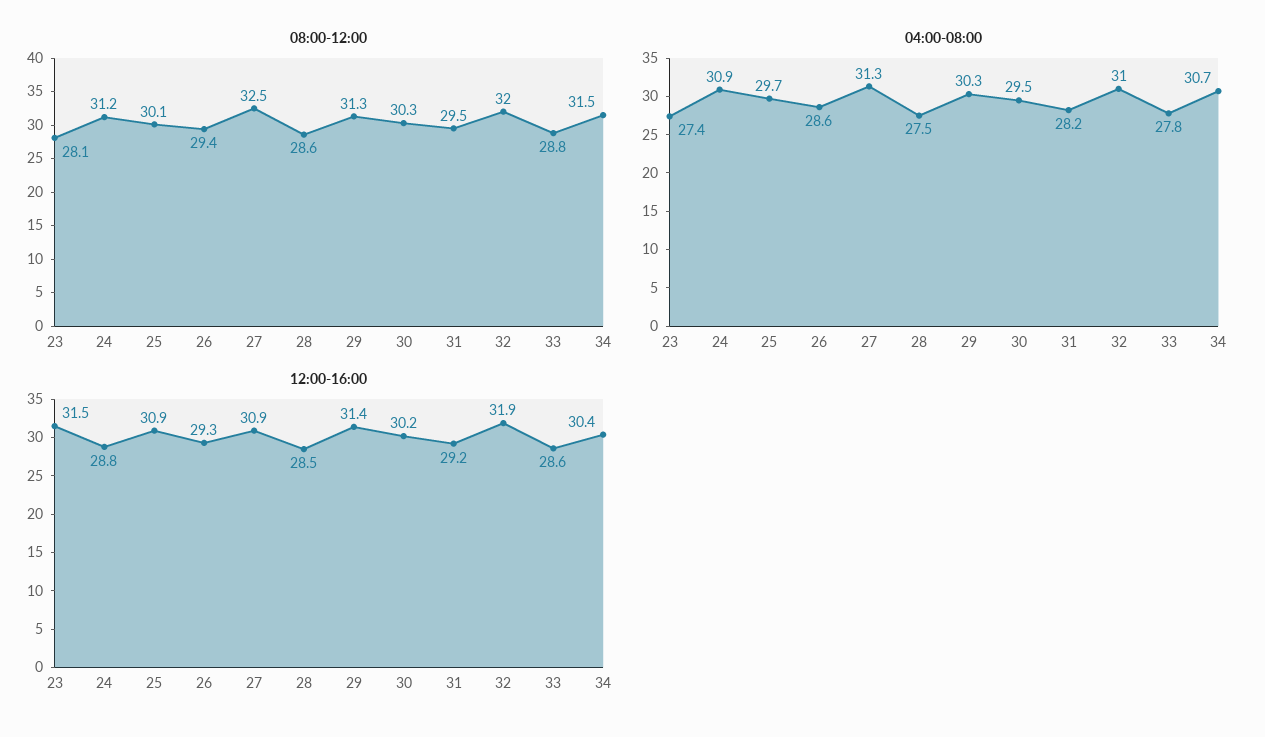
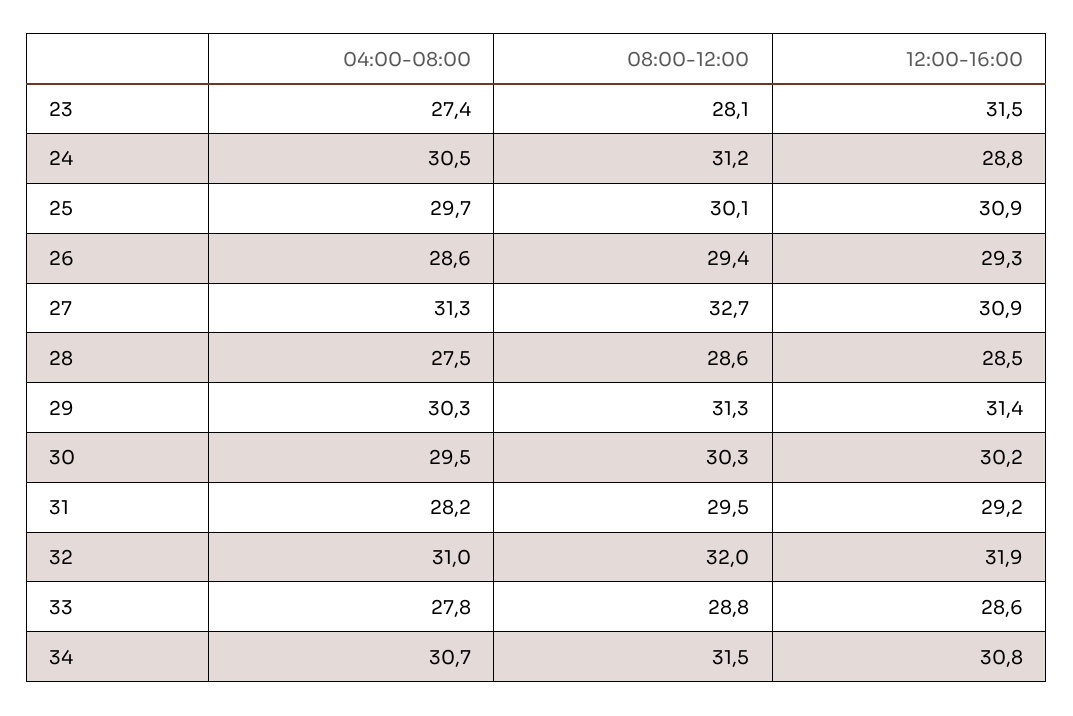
08:00-12:00, 27: 32.5 -> 32.7
04:00-08:00, 24: 30.9 -> 30.5
12:00-16:00, 34: 30.4 -> 30.8

